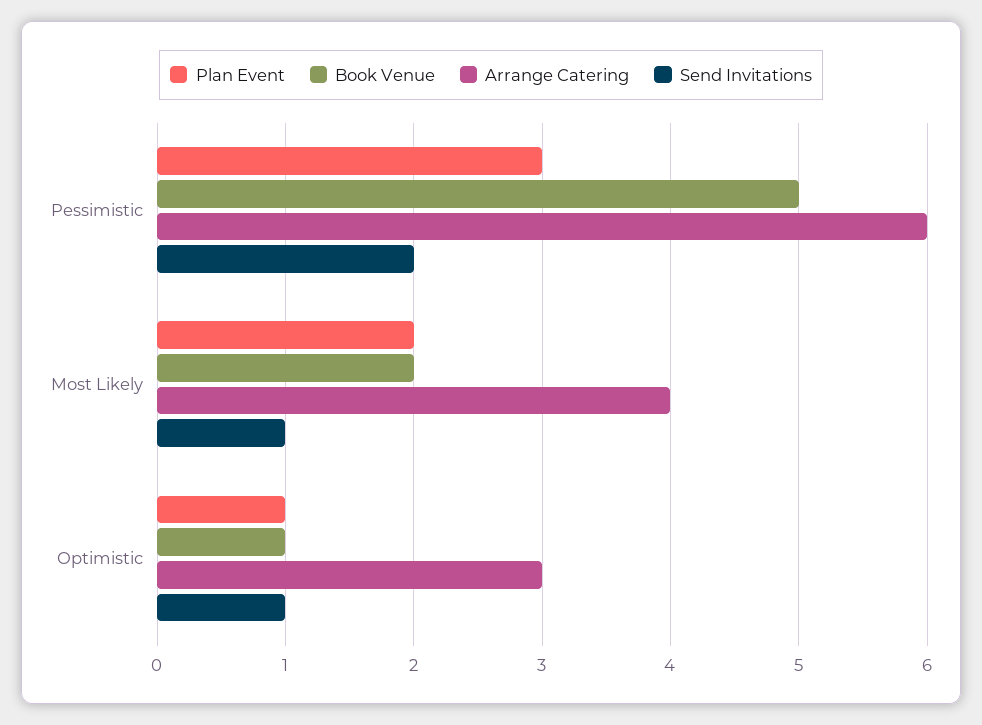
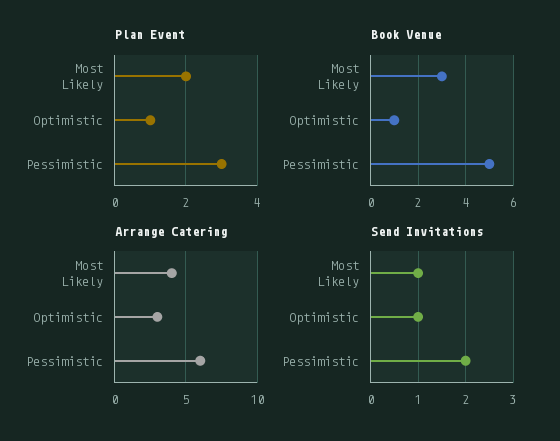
Book Venue, Most Likely: 2 -> 3

